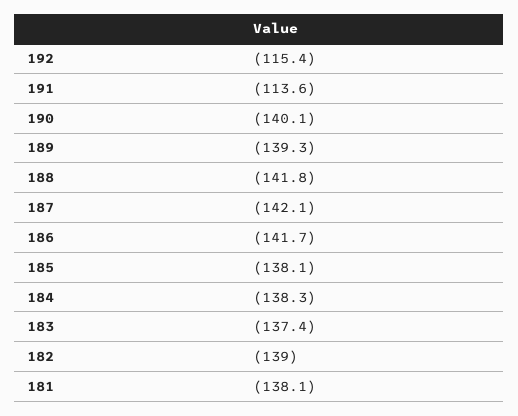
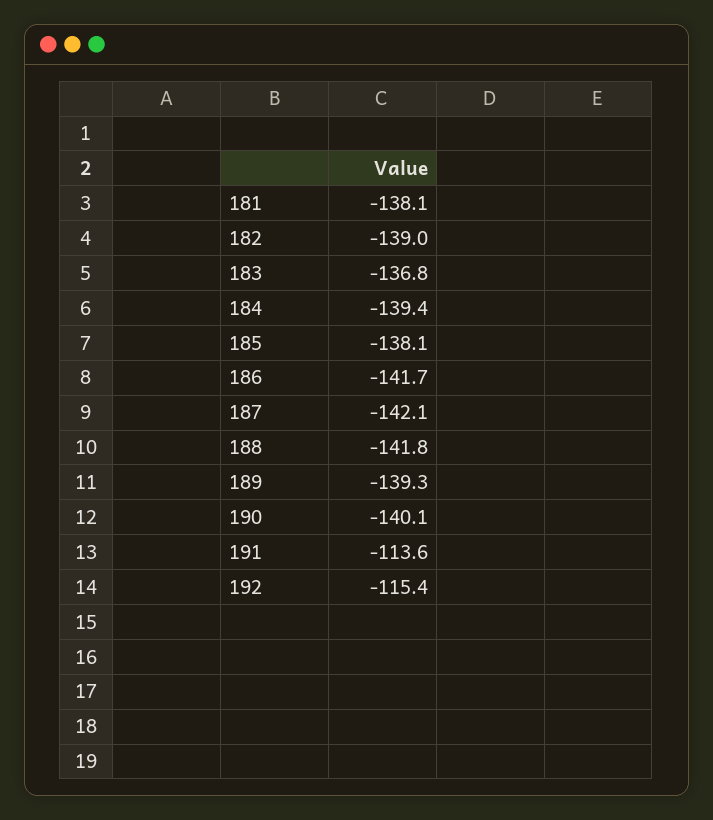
184: -138.3 -> -139.4
183: -137.4 -> -136.8

